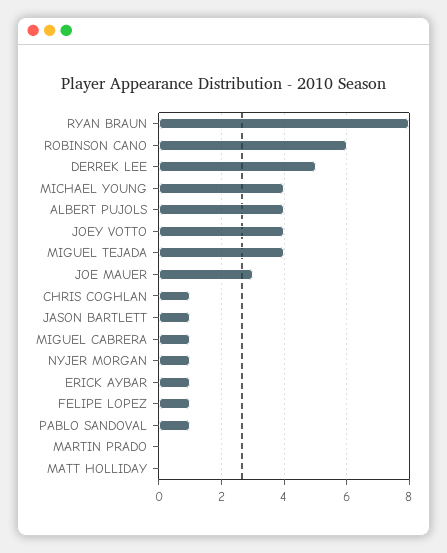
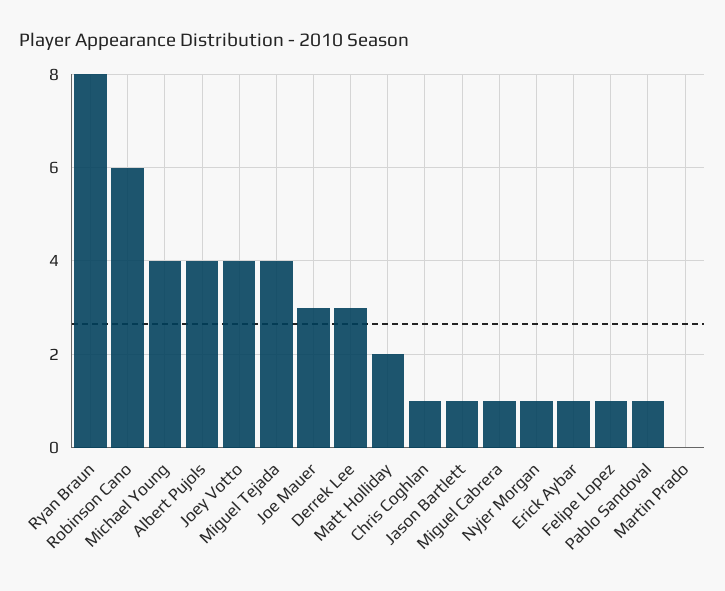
DERREK LEE: 5 -> 3
MATT HOLLIDAY: 0 -> 2

